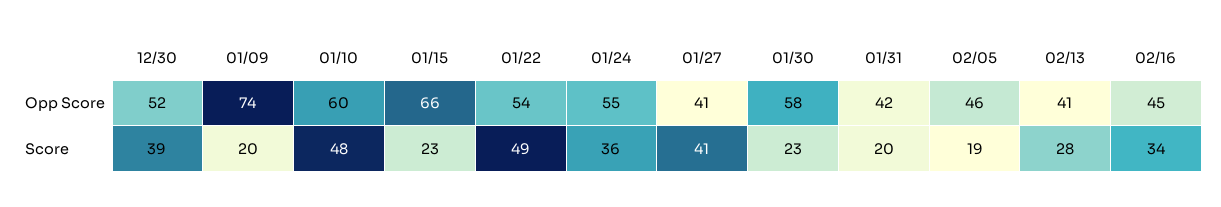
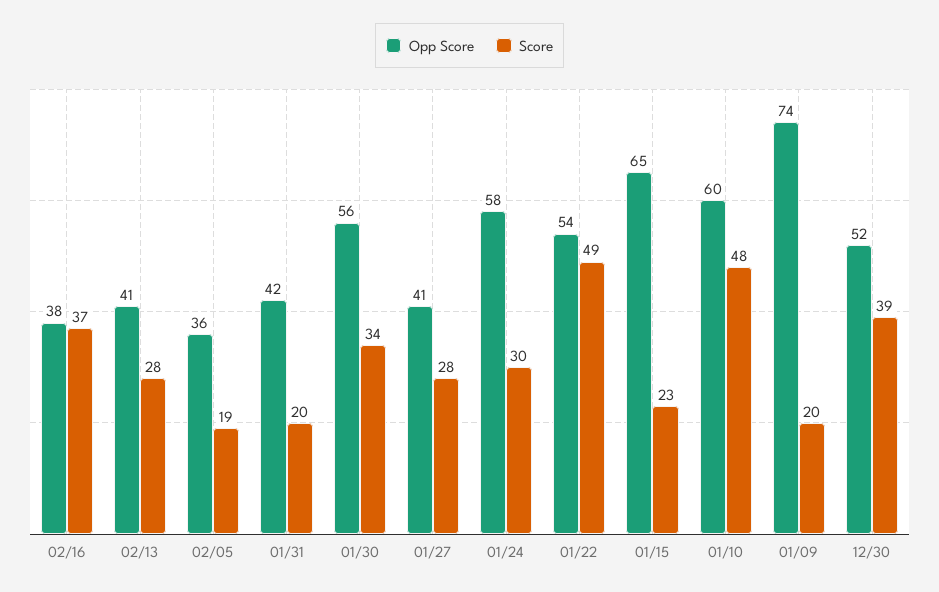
Opp Score, 01/15: 66 -> 65
Opp Score, 01/24: 55 -> 58
Opp Score, 01/30: 58 -> 56
Opp Score, 02/05: 46 -> 36
Opp Score, 02/16: 45 -> 38
Score, 01/24: 36 -> 30
Score, 01/27: 41 -> 28
Score, 01/30: 23 -> 34
Score, 02/16: 34 -> 37

